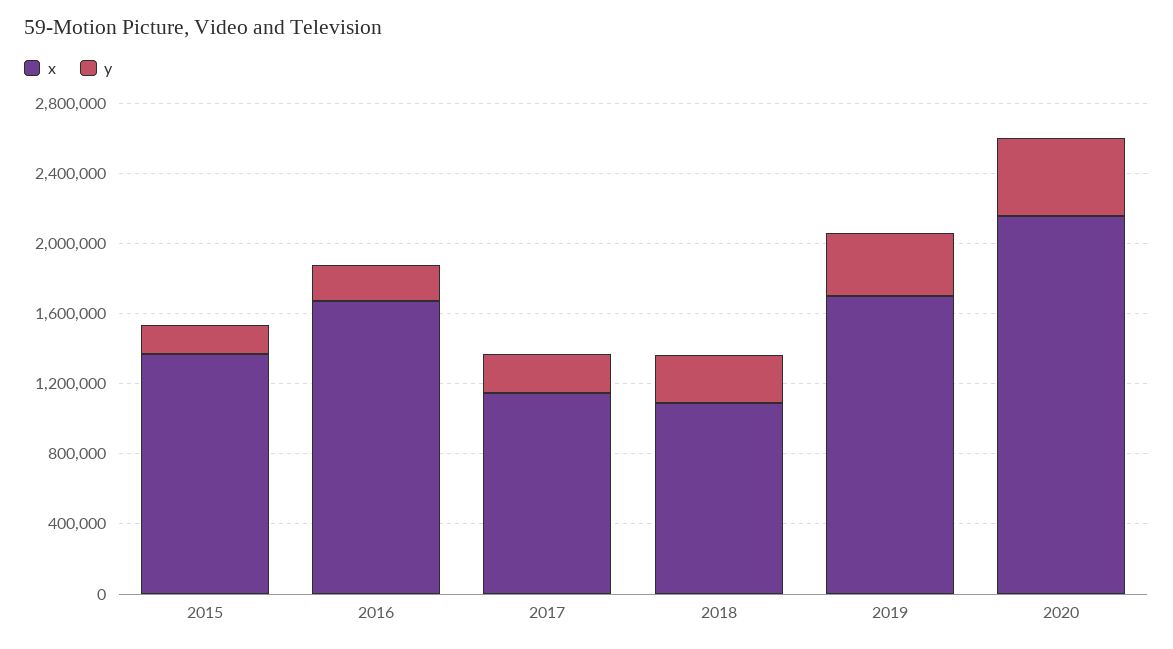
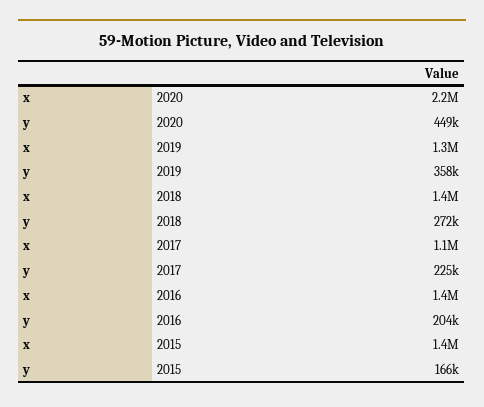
x, 2016: 1700000 -> 1400000
x, 2018: 1100000 -> 1400000
x, 2019: 1700000 -> 1300000

